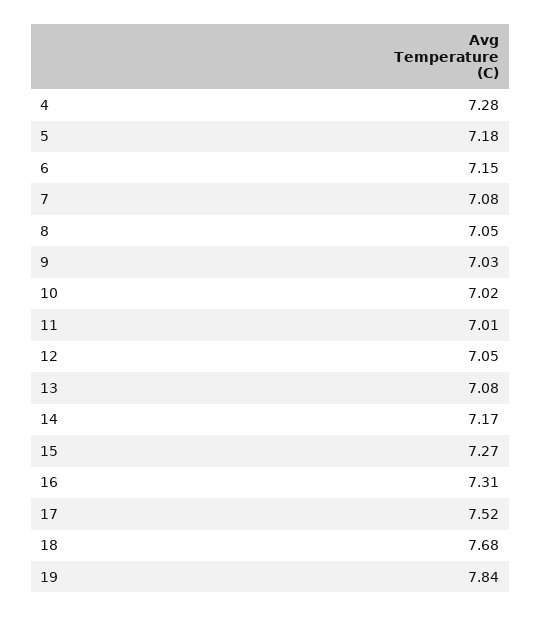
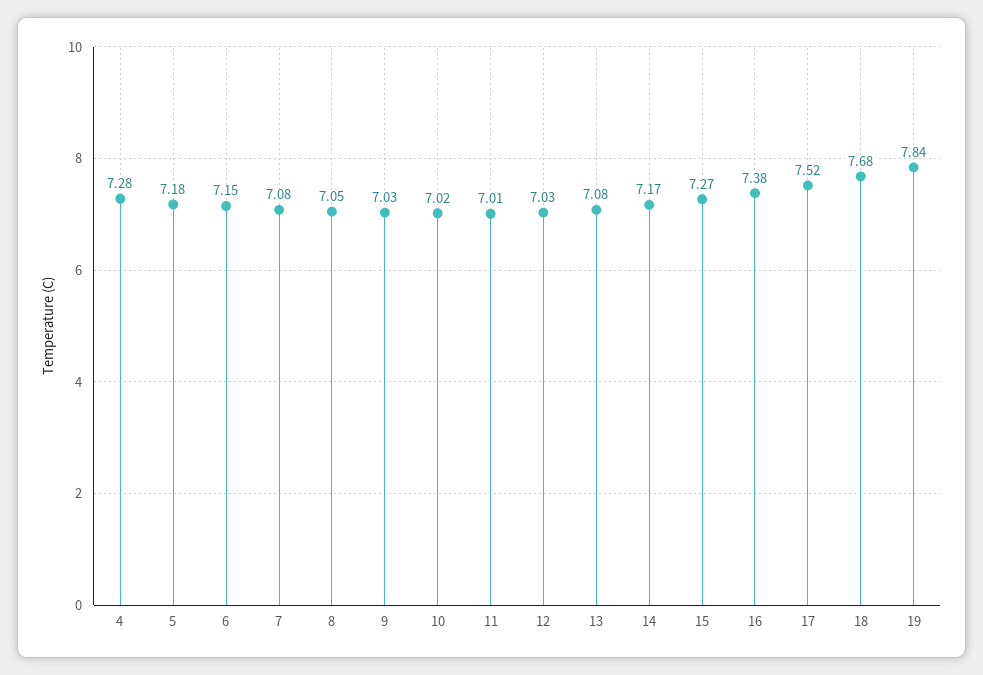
12: 7.05 -> 7.03
16: 7.31 -> 7.38

